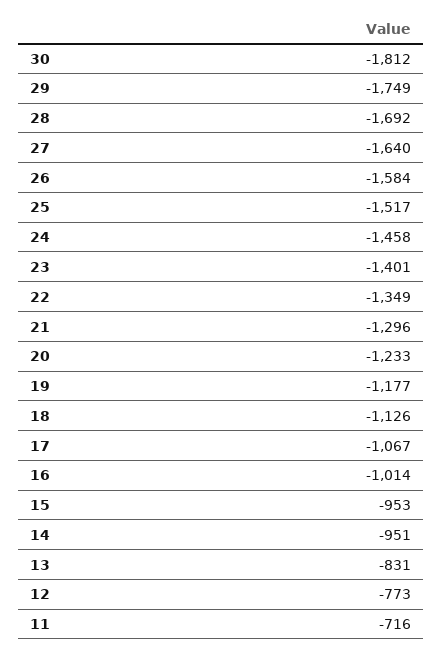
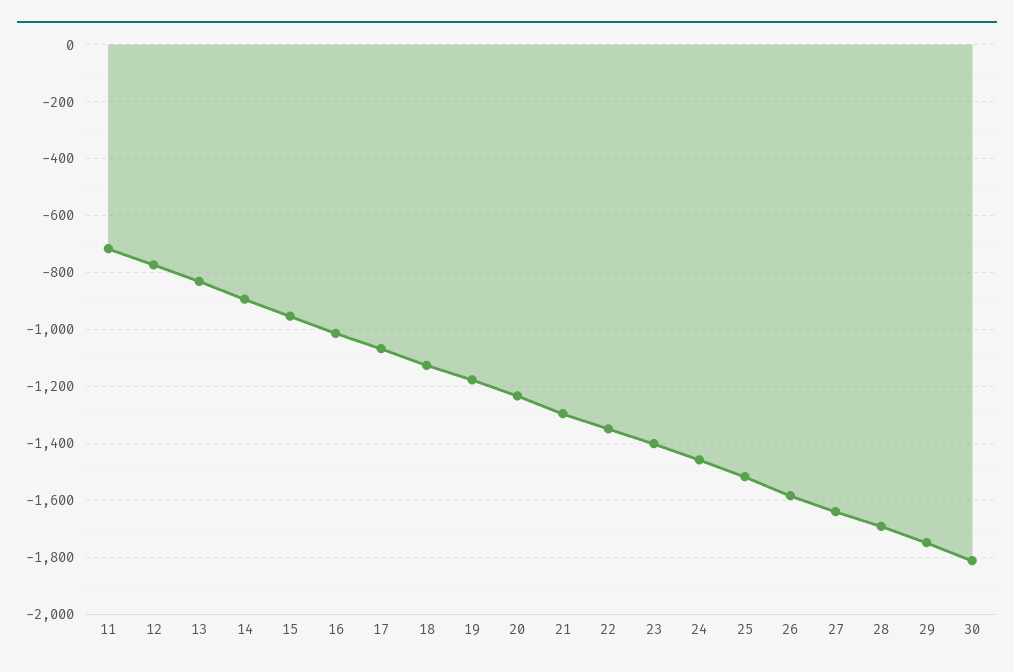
14: -951 -> -900

